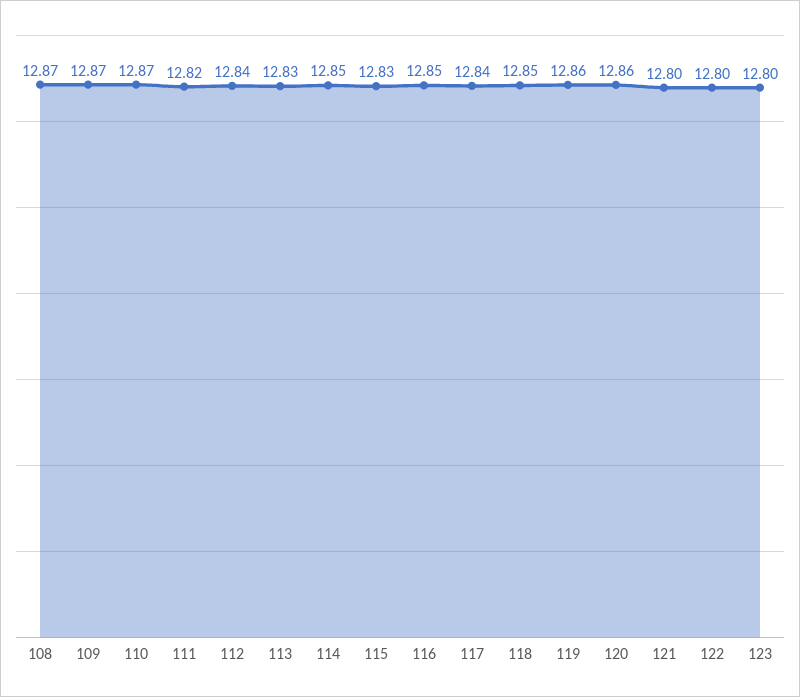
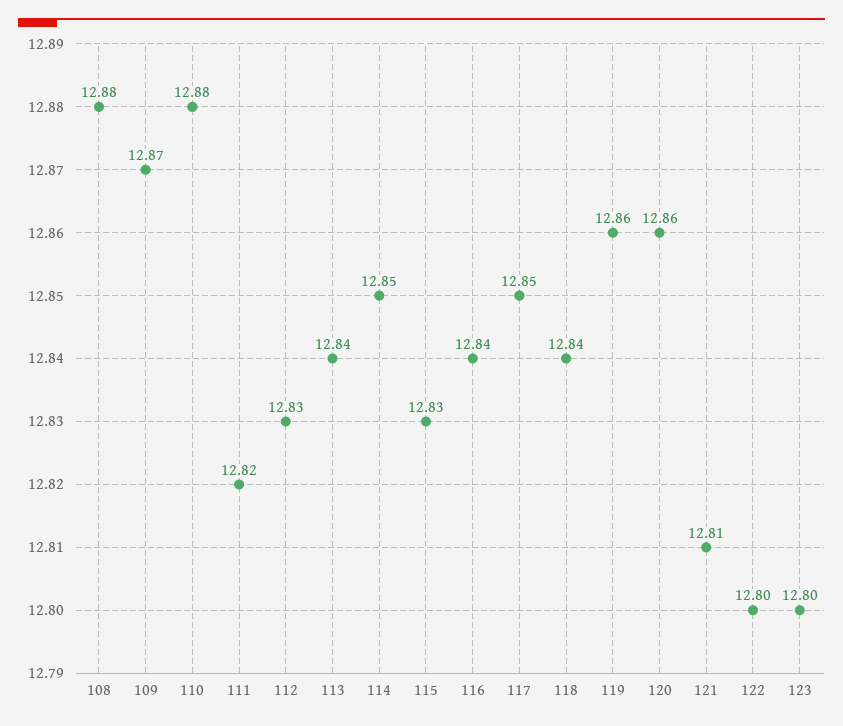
108: 12.87 -> 12.88
110: 12.87 -> 12.88
112: 12.84 -> 12.83
113: 12.83 -> 12.84
116: 12.85 -> 12.84
117: 12.84 -> 12.85
118: 12.85 -> 12.84
121: 12.8 -> 12.81

